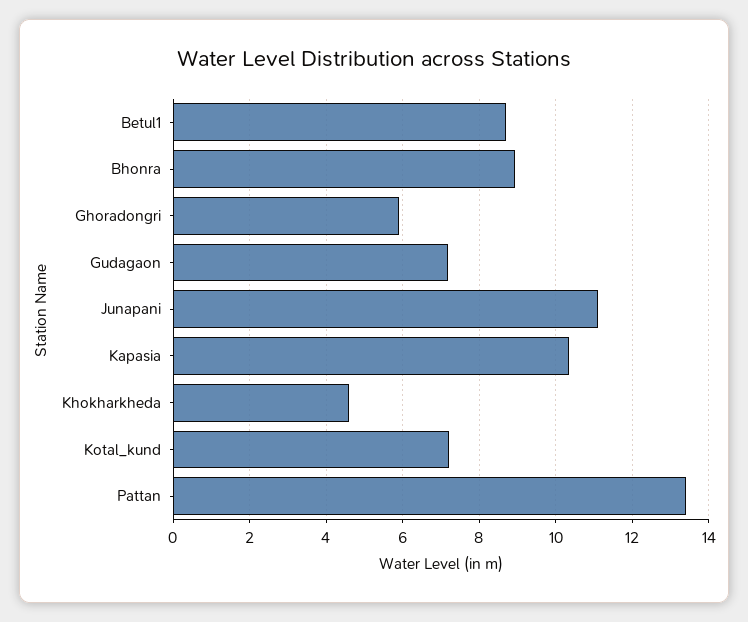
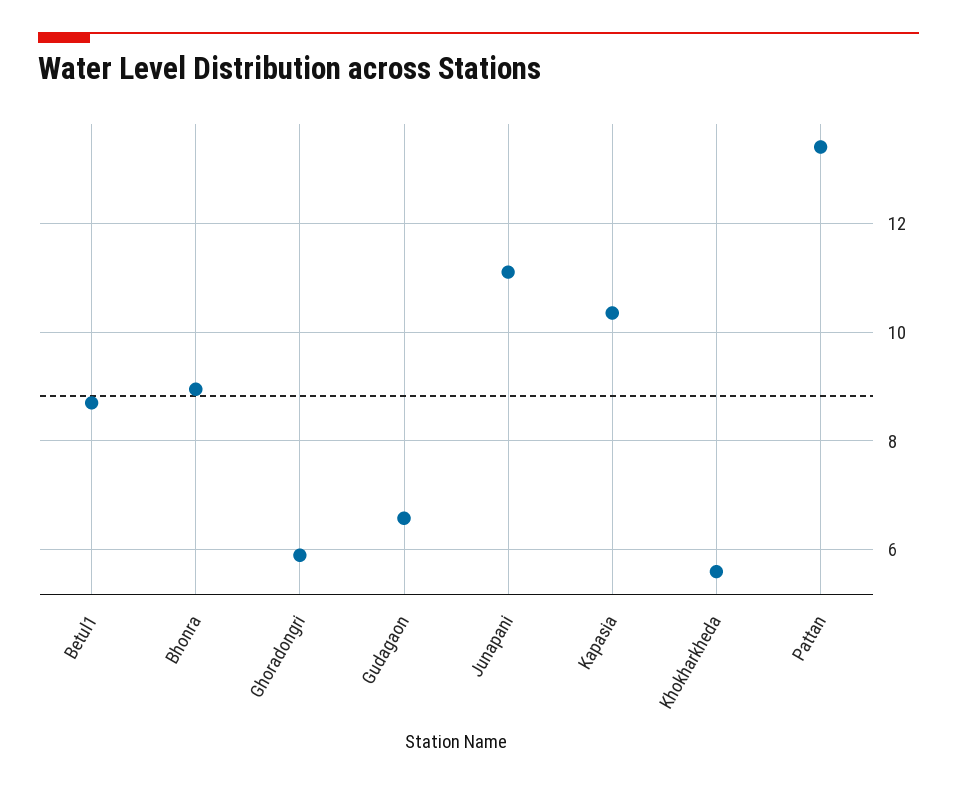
Gudagaon: 7.2 -> 6.6
Khokharkheda: 4.6 -> 5.6
Kotal_kund: 7.2 -> none

